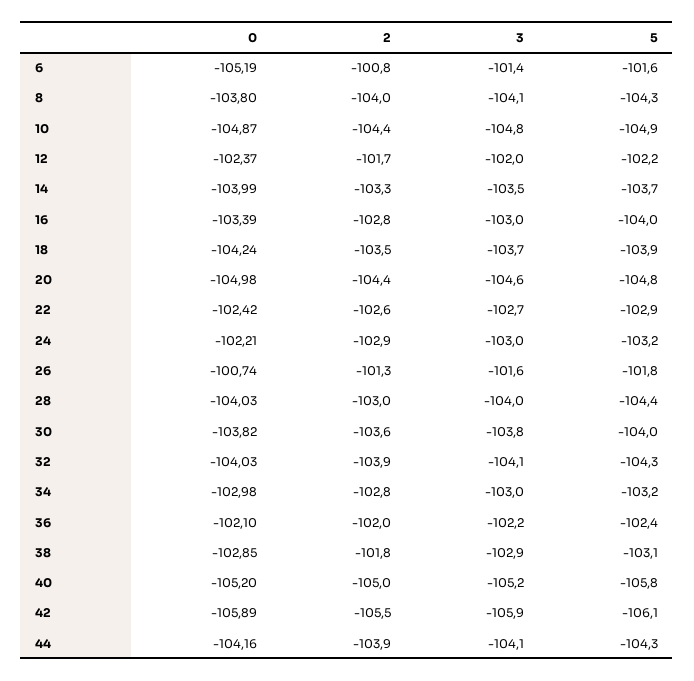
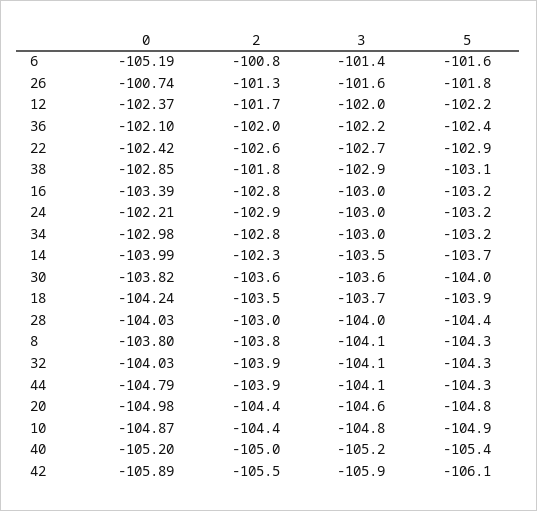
2, 8: -104 -> -103.8
2, 14: -103.3 -> -102.3
5, 16: -104 -> -103.2
3, 30: -103.8 -> -103.6
5, 40: -105.8 -> -105.4
0, 44: -104.16 -> -104.79

